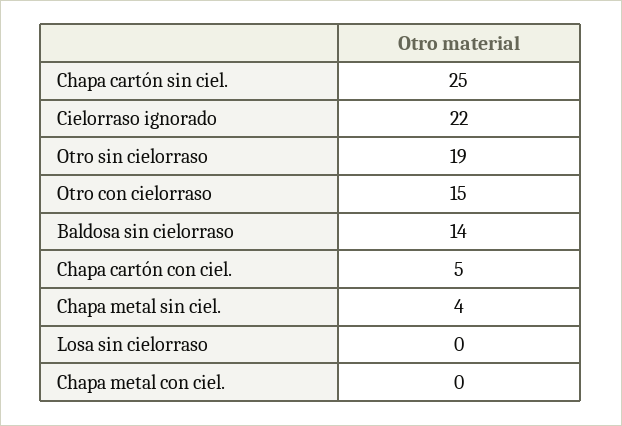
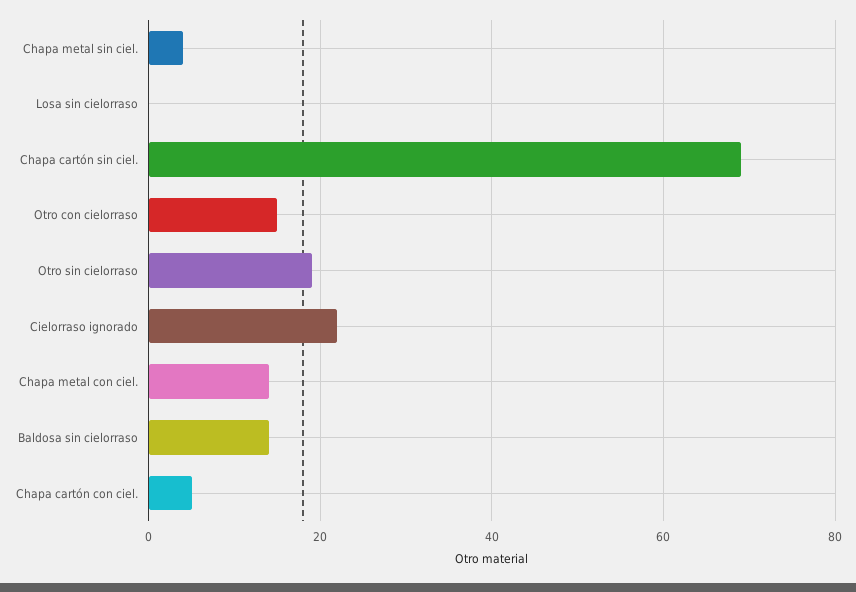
Chapa cartón sin ciel.: 25 -> 70
Chapa metal con ciel.: 0 -> 15

